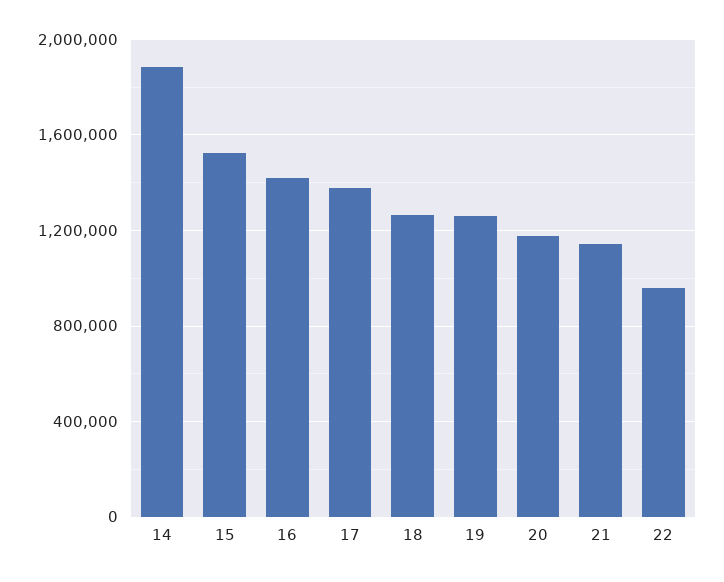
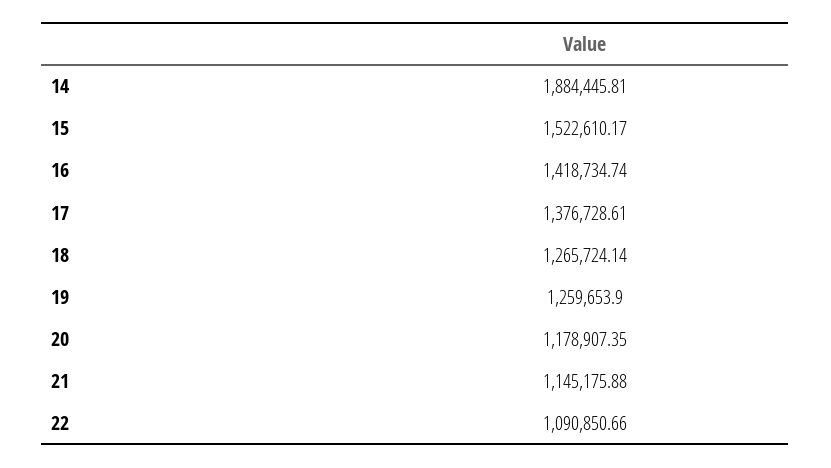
22: 950000 -> 1090850.66

